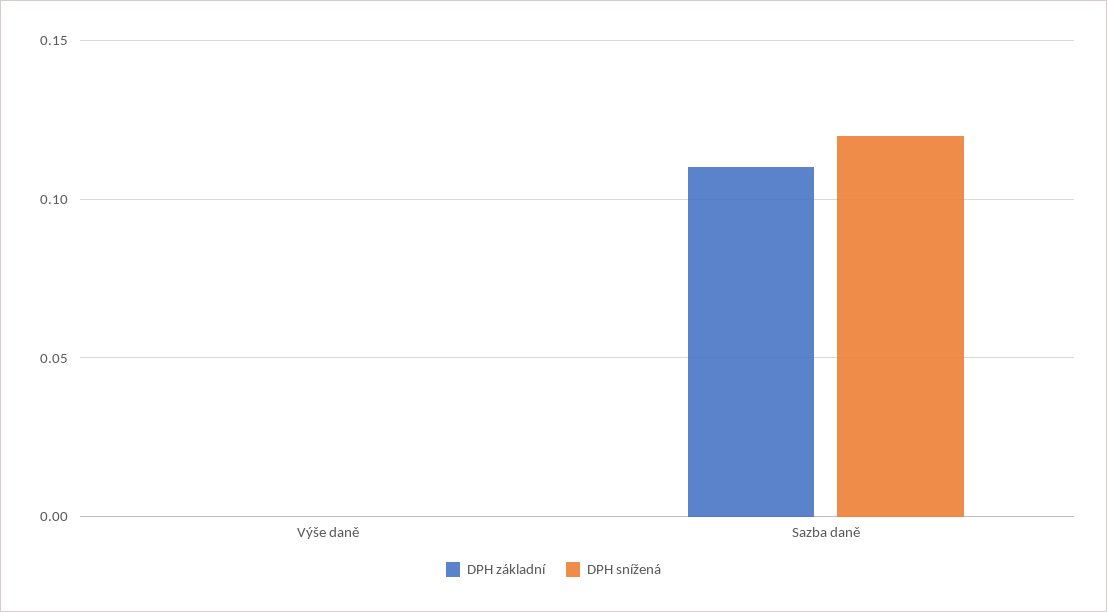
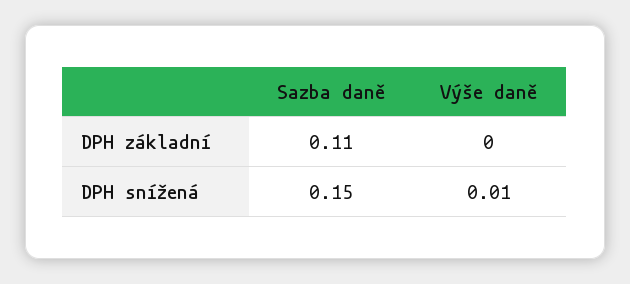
DPH snížená, Výše daně: 0 -> 0.01
DPH snížená, Sazba daně: 0.12 -> 0.15

